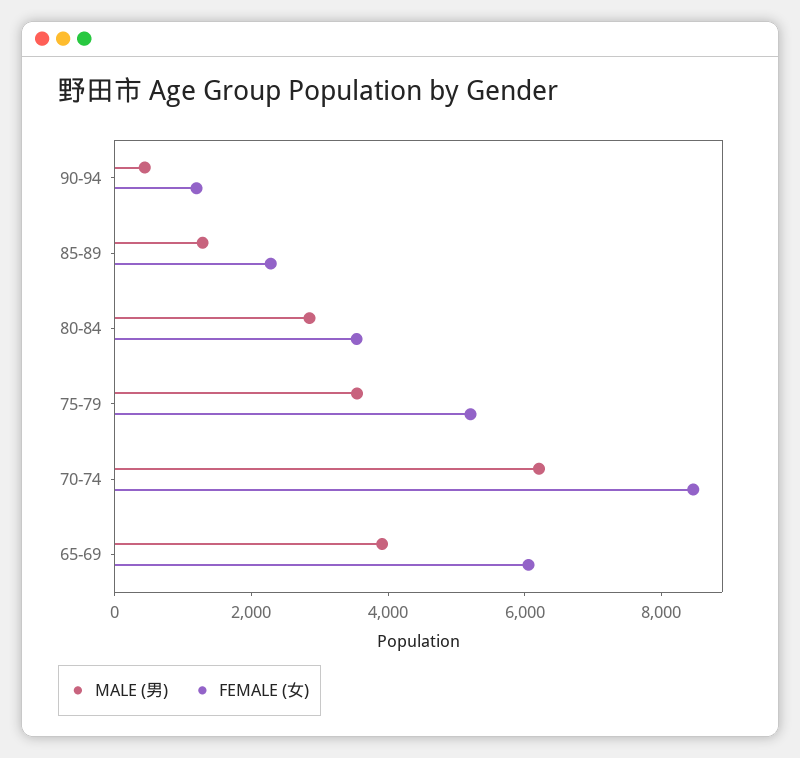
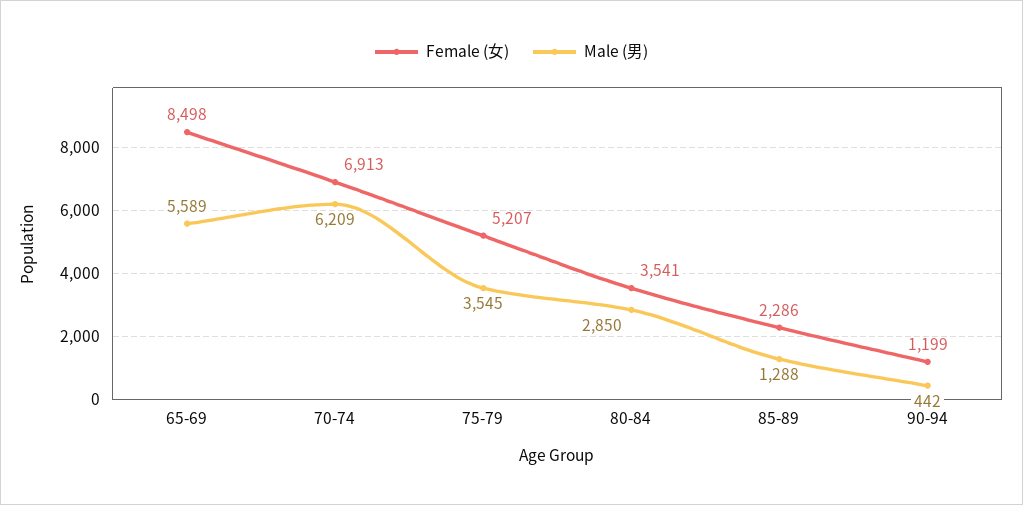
FEMALE (女), 70-74: 8500 -> 6913
MALE (男), 65-69: 4000 -> 5589
FEMALE (女), 65-69: 6000 -> 8498

